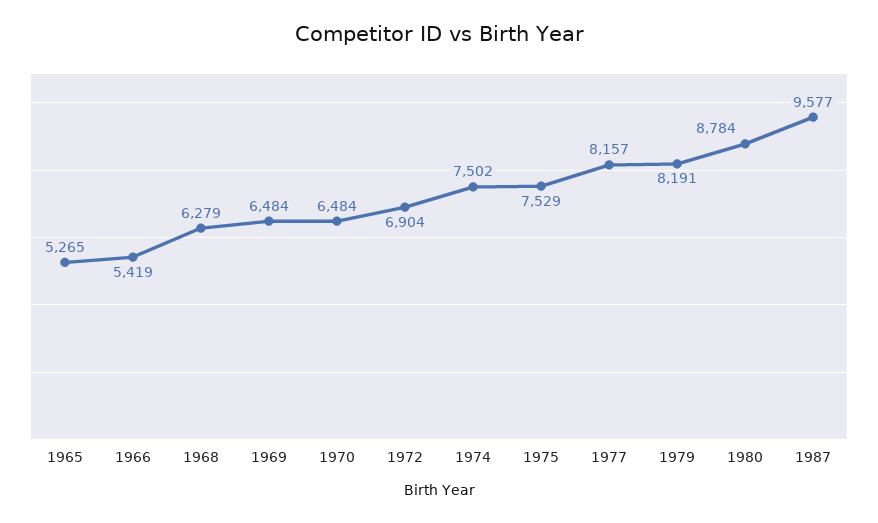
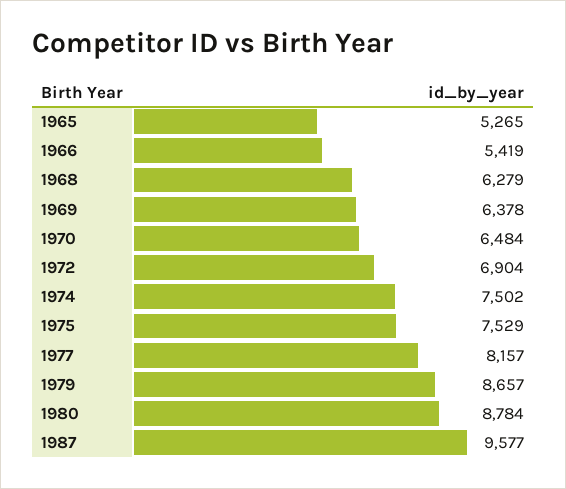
1969: 6484 -> 6378
1979: 8191 -> 8657

